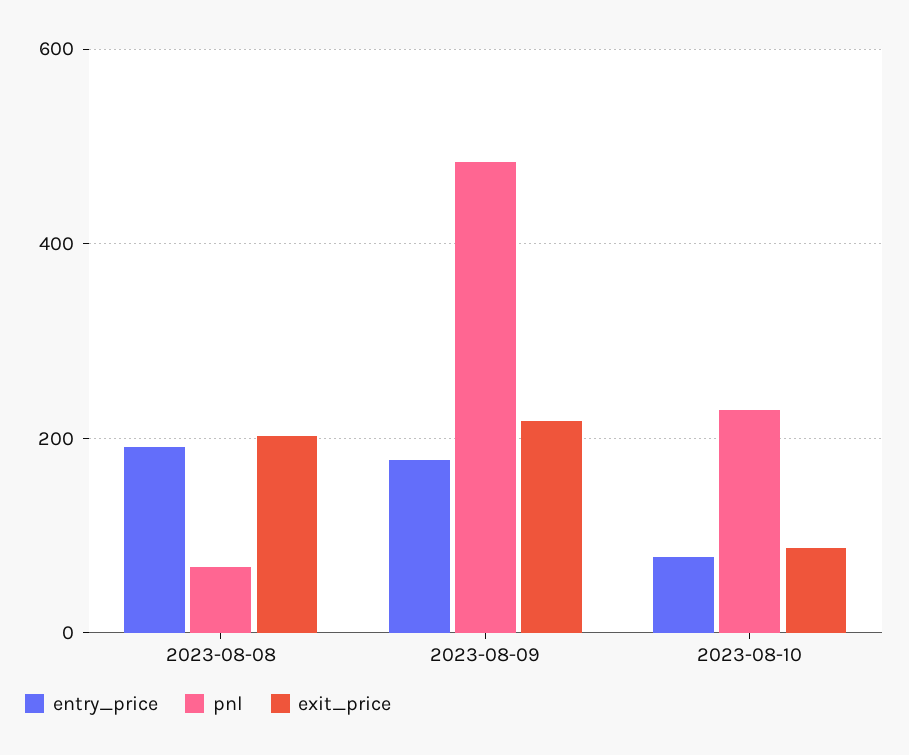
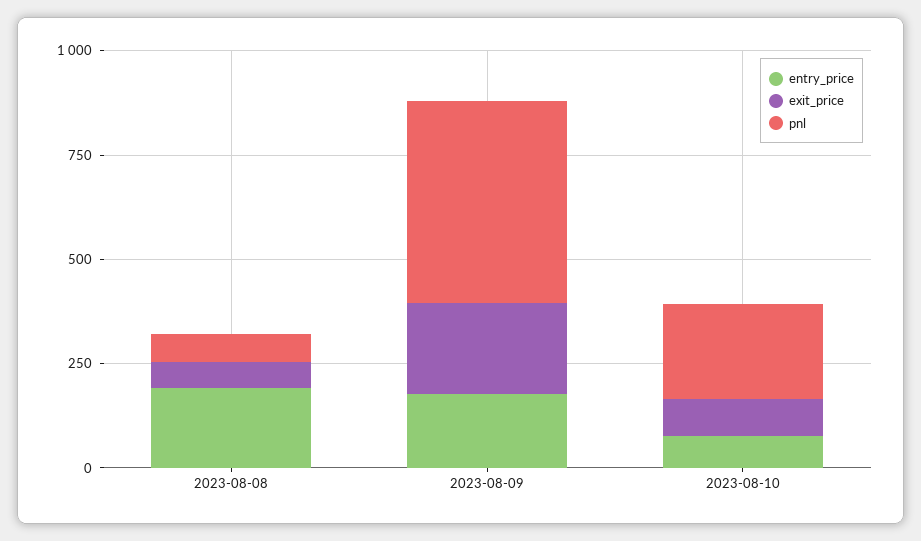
exit_price, 2023-08-08: 200 -> 50

